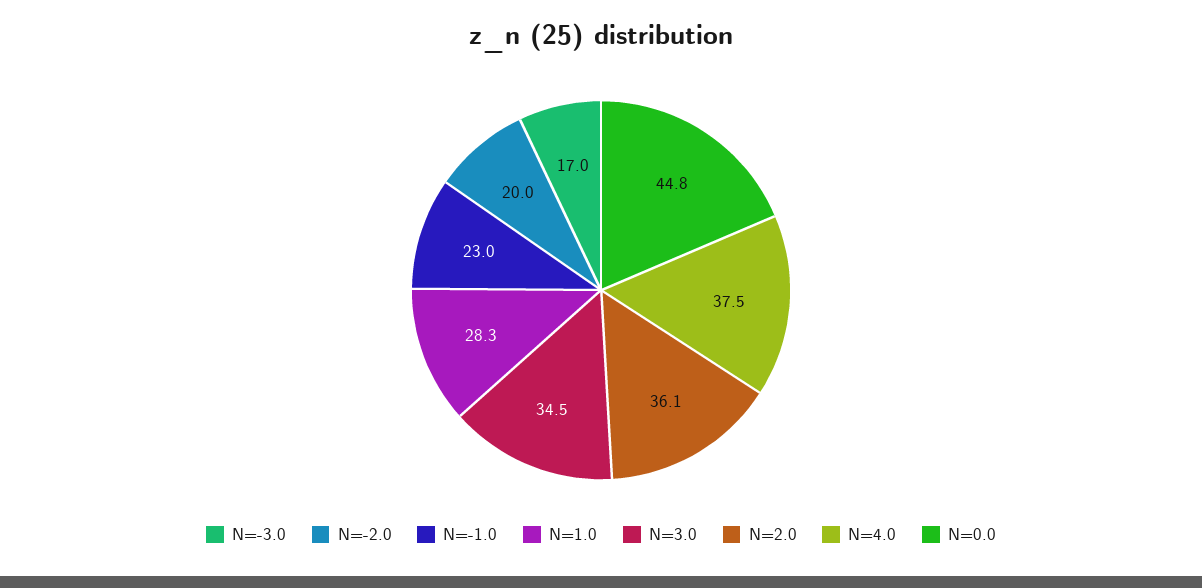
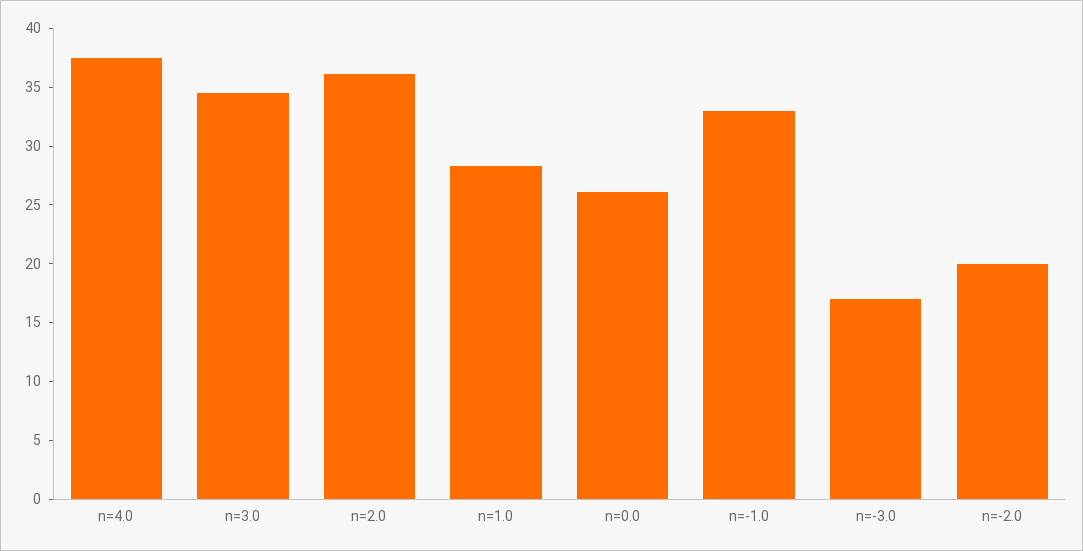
N=-1.0: 23 -> 33
N=0.0: 44.8 -> 26

